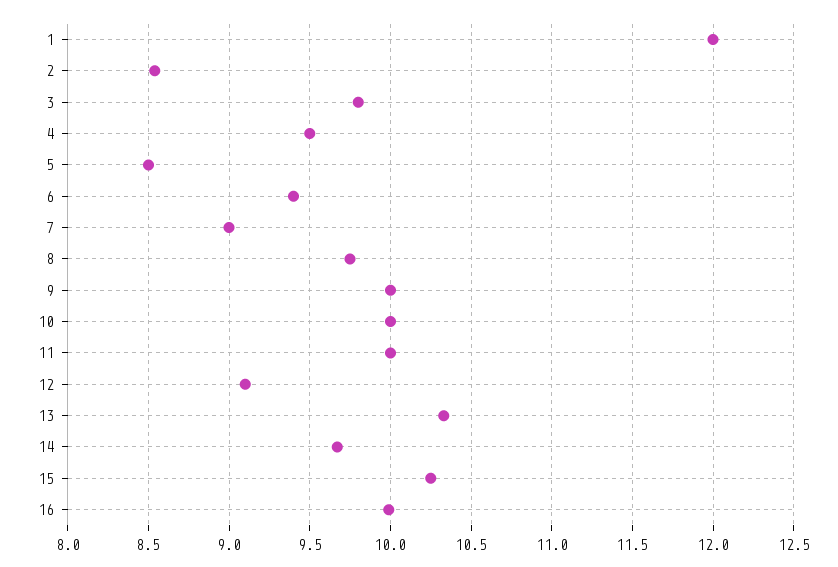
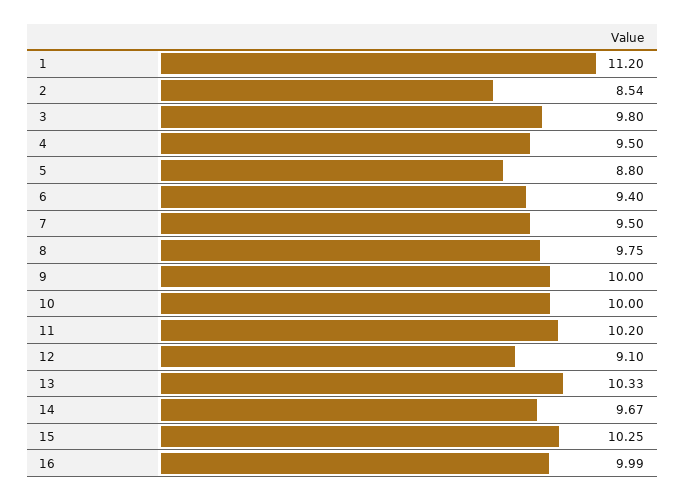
1: 12 -> 11.2
5: 8.5 -> 8.8
7: 9 -> 9.5
11: 10 -> 10.2

